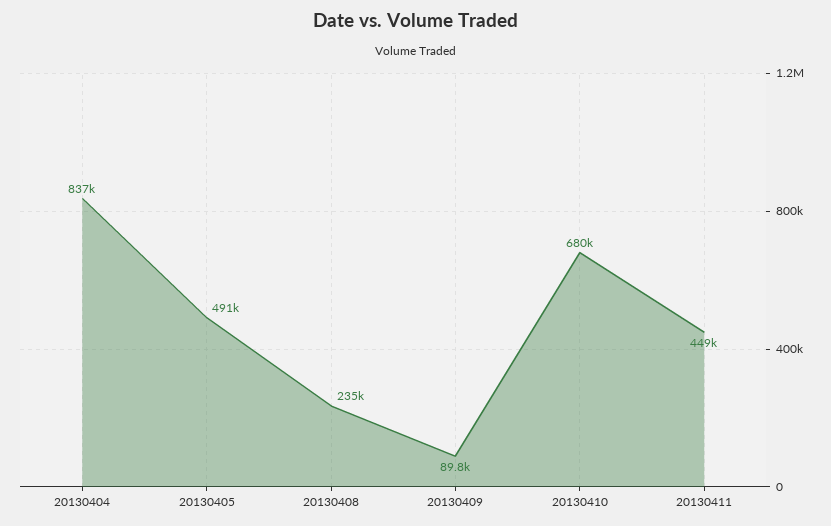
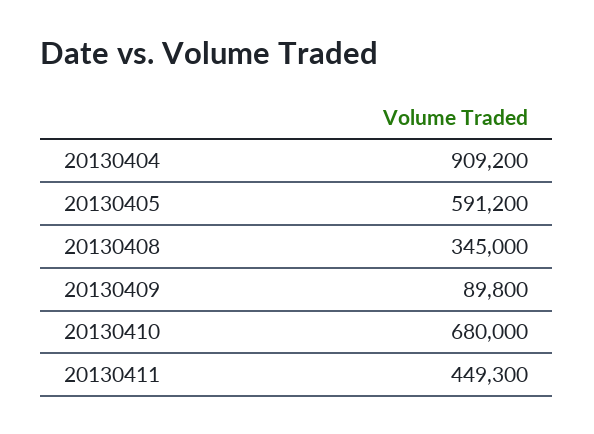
20130404: 837000 -> 909200
20130405: 491000 -> 591200
20130408: 235000 -> 345000

